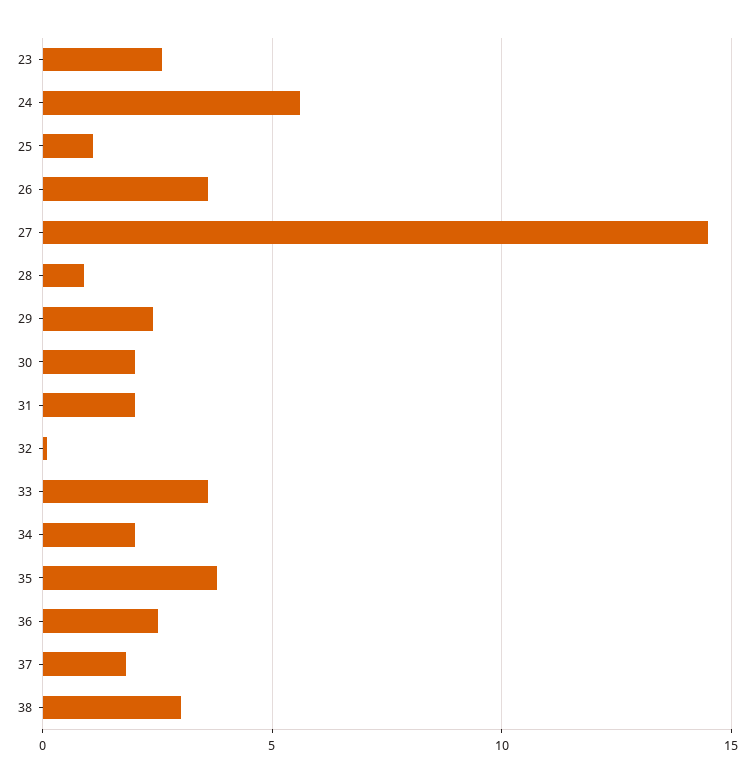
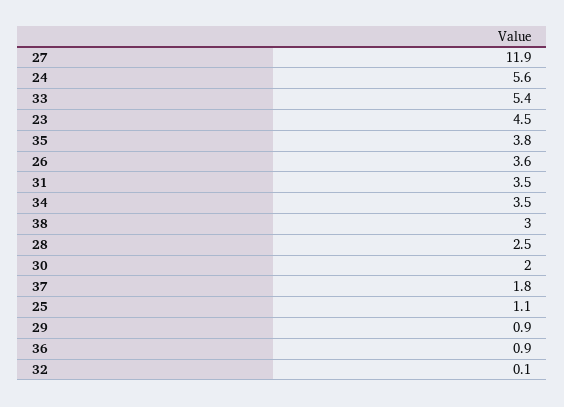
23: 2.5 -> 4.5
27: 14.5 -> 11.9
28: 1 -> 2.5
29: 2.5 -> 0.9
31: 2 -> 3.5
33: 3.5 -> 5.4
34: 2 -> 3.5
36: 2.5 -> 0.9

